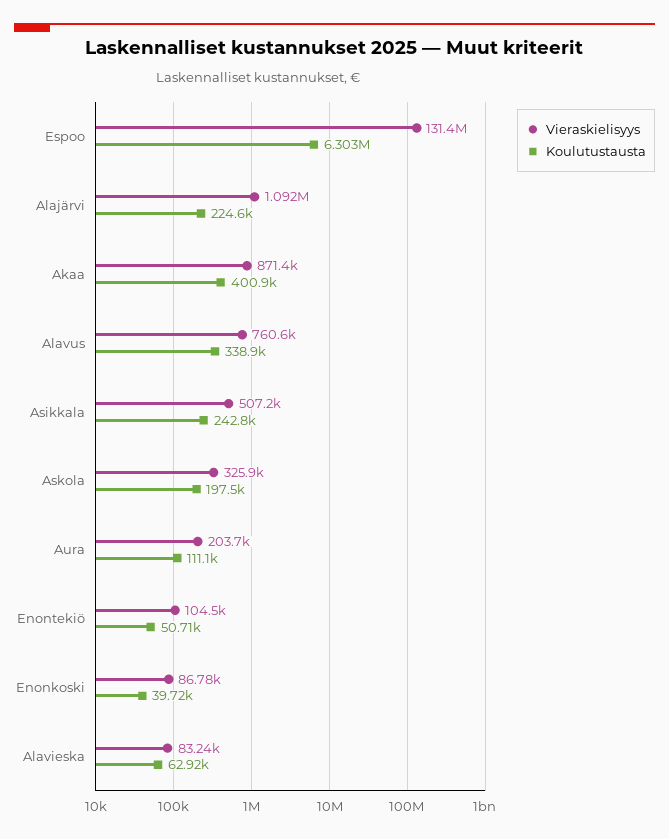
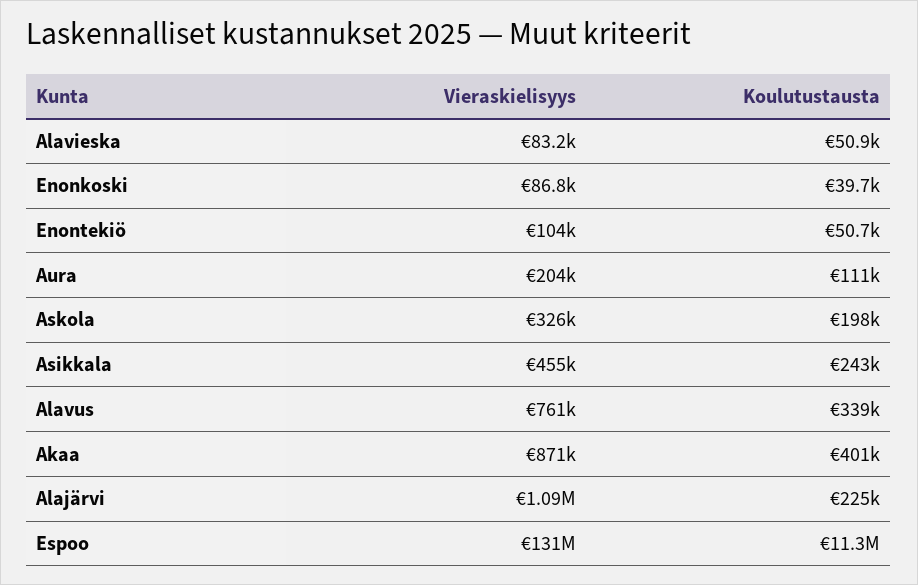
Koulutustausta, Espoo: 6303000 -> 11300000
Vieraskielisyys, Asikkala: 507200 -> 455000
Koulutustausta, Alavieska: 62920 -> 50900

